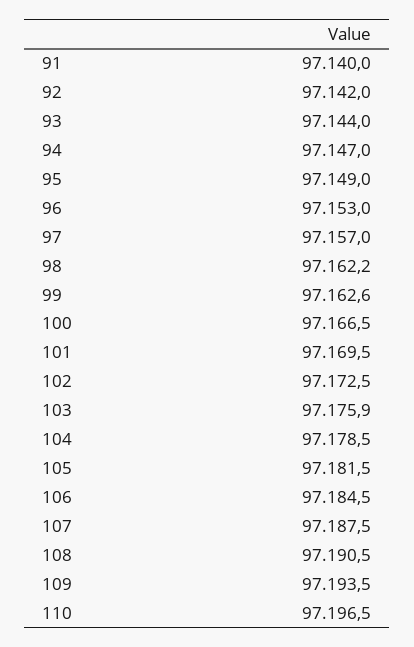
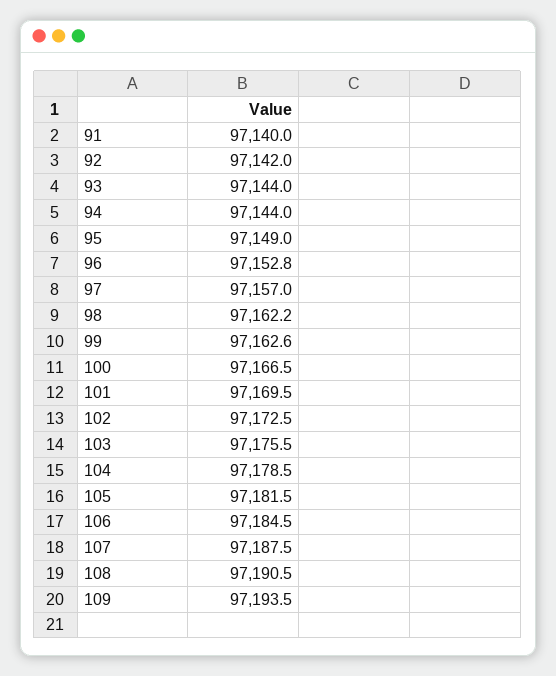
94: 97147 -> 97144
96: 97153 -> 97152.8
103: 97175.9 -> 97175.5
110: 97196.5 -> none

